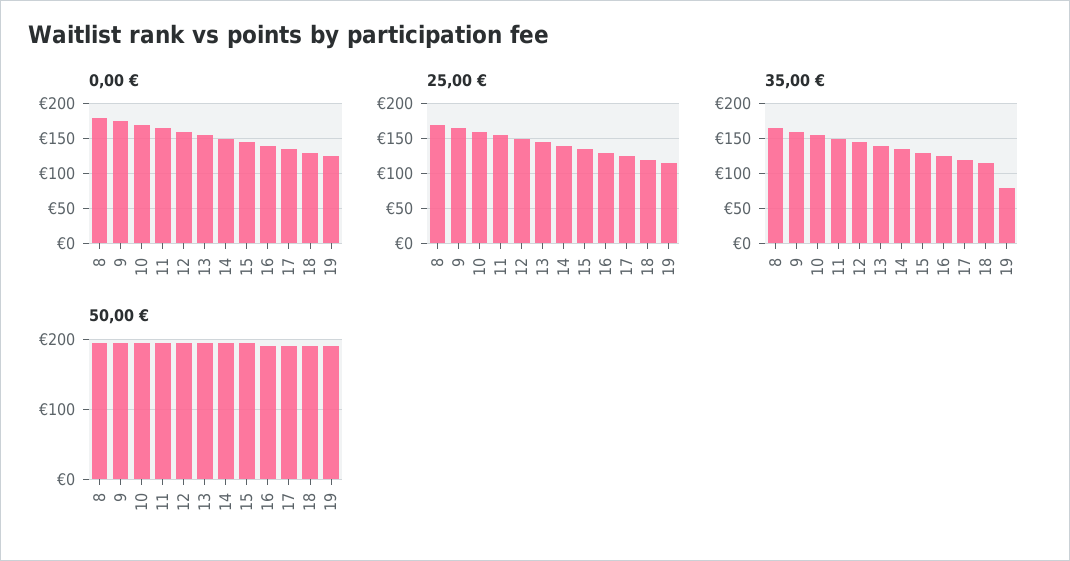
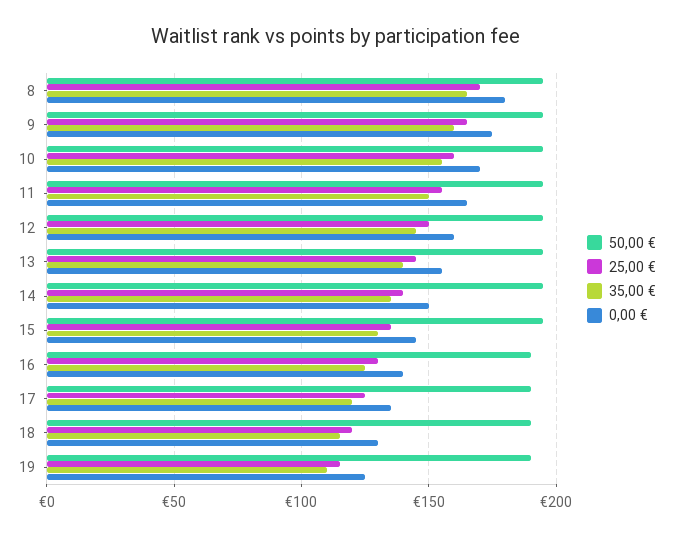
35,00 €, 19: 80 -> 110

